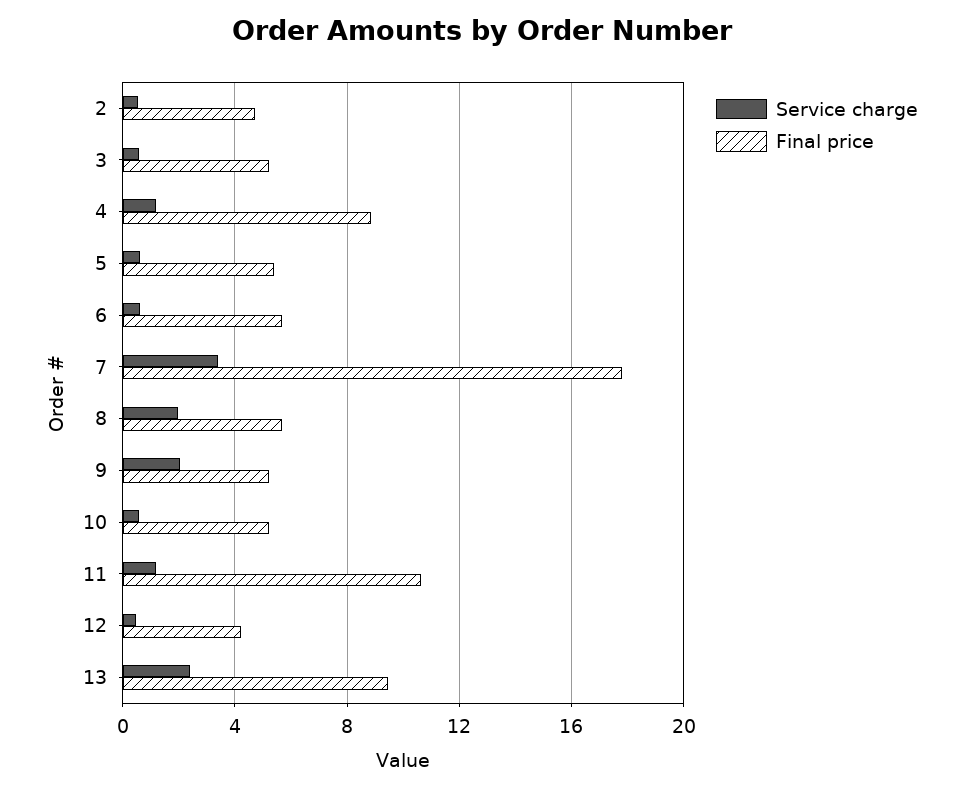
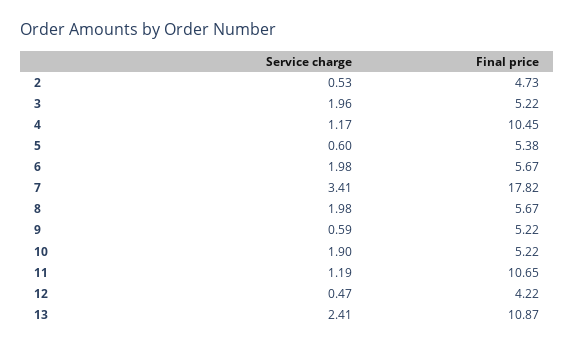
Service charge, 3: 0.5 -> 1.96
Final price, 4: 9 -> 10.45
Service charge, 6: 0.5 -> 1.98
Service charge, 9: 2 -> 0.59
Service charge, 10: 0.5 -> 1.9
Final price, 13: 9.5 -> 10.87

